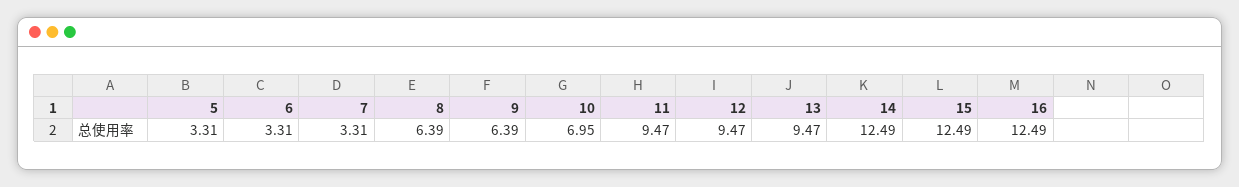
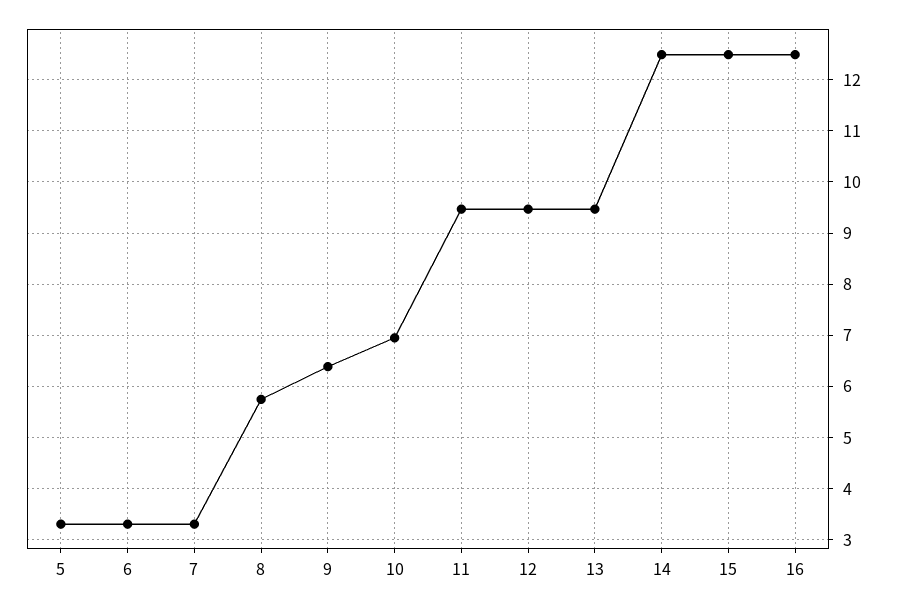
8: 6.39 -> 5.8

